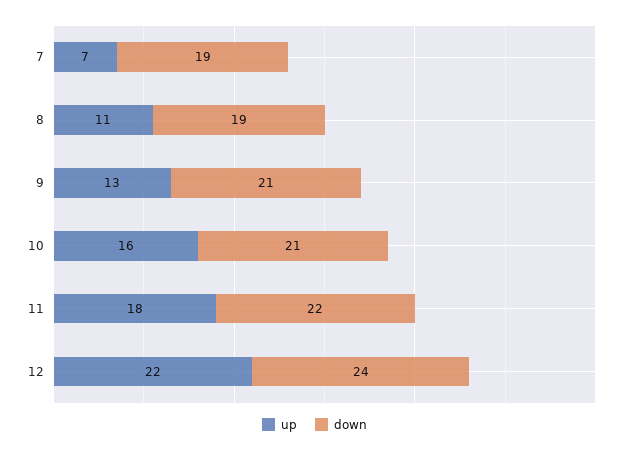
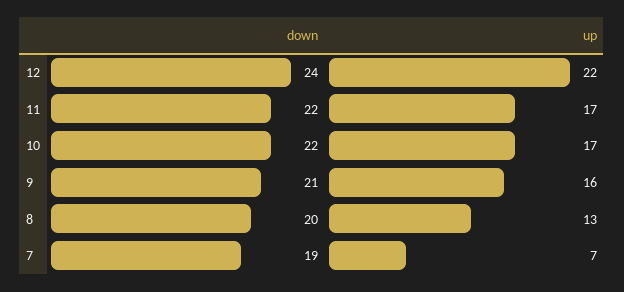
up, 8: 11 -> 13
down, 8: 19 -> 20
up, 9: 13 -> 16
up, 10: 16 -> 17
down, 10: 21 -> 22
up, 11: 18 -> 17

